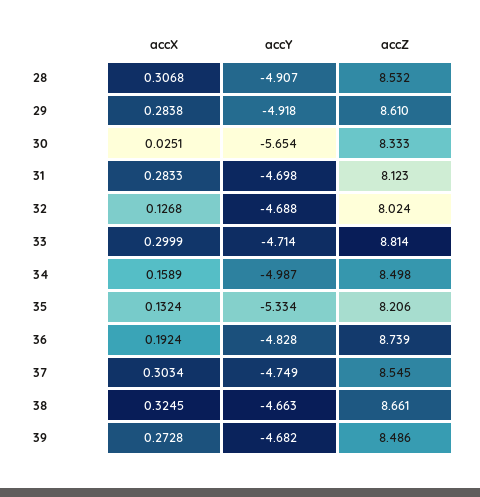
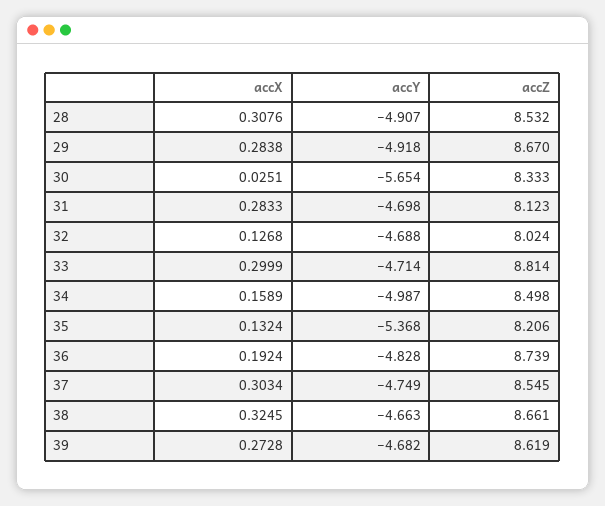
accX, 28: 0.3068 -> 0.3076
accZ, 29: 8.61 -> 8.67
accY, 35: -5.334 -> -5.368
accZ, 39: 8.486 -> 8.619

